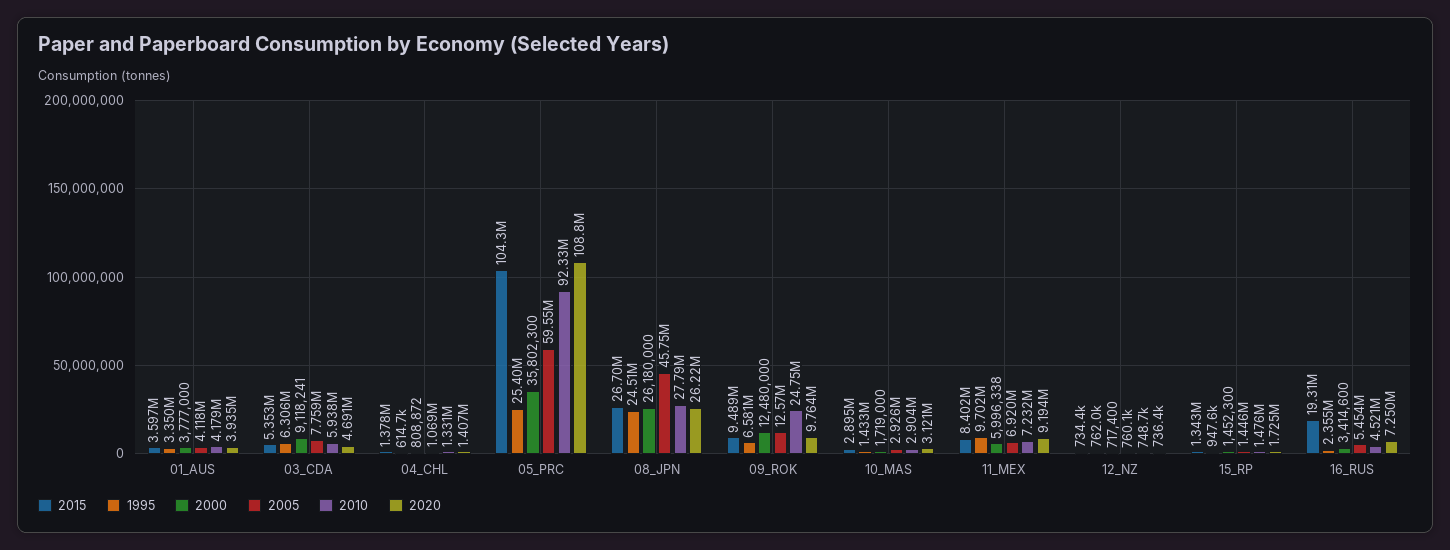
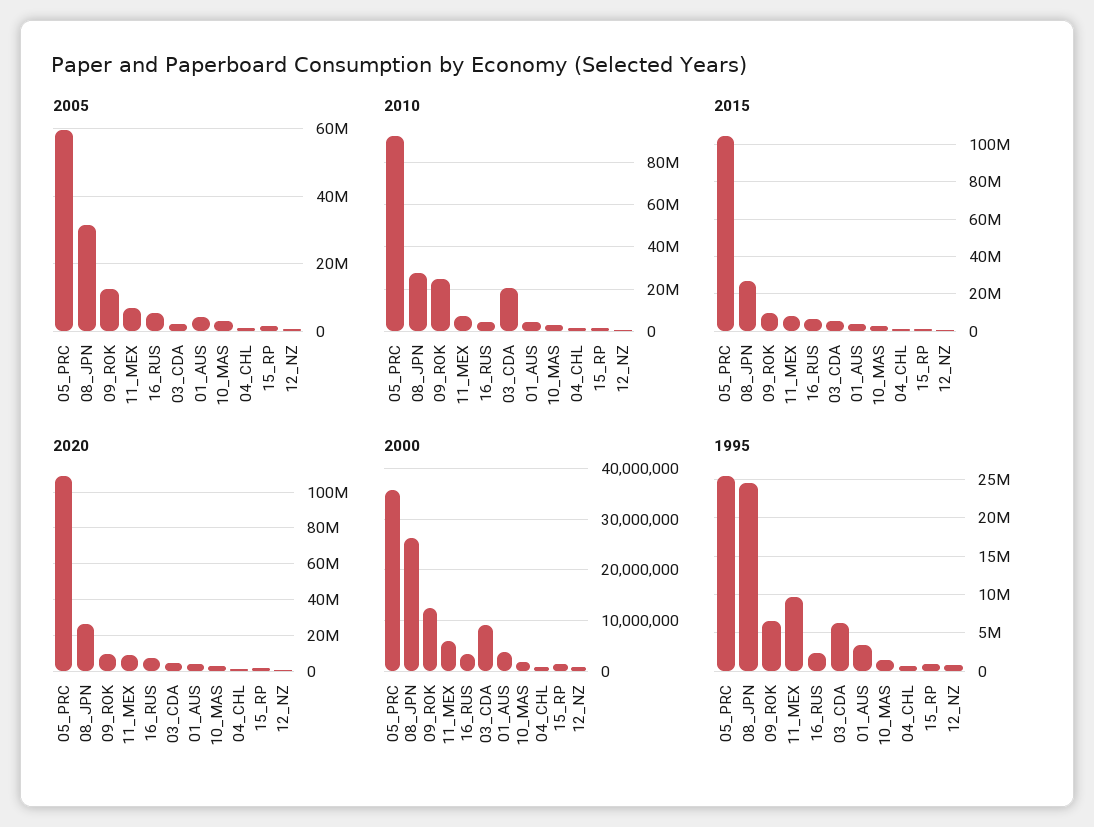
2005, 03_CDA: 7759000 -> 2000000
2010, 03_CDA: 5938000 -> 20000000
2005, 08_JPN: 45750000 -> 32000000
2015, 16_RUS: 19310000 -> 5000000

